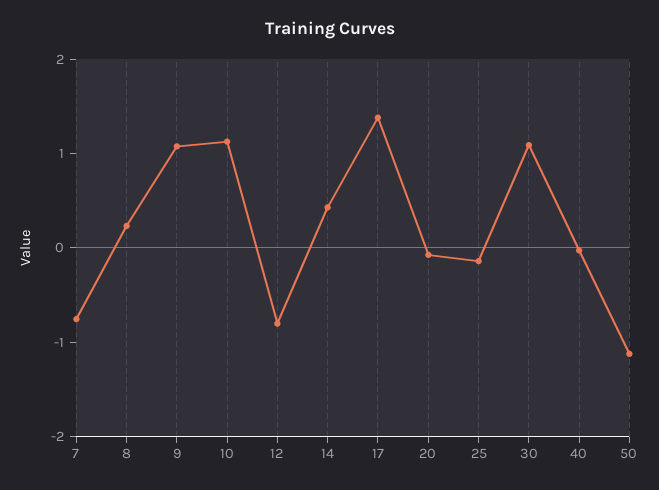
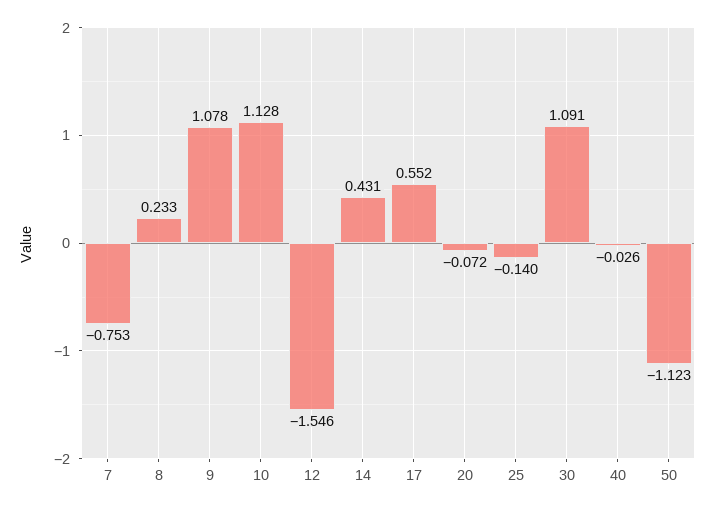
12: -0.8 -> -1.546
17: 1.4 -> 0.552

